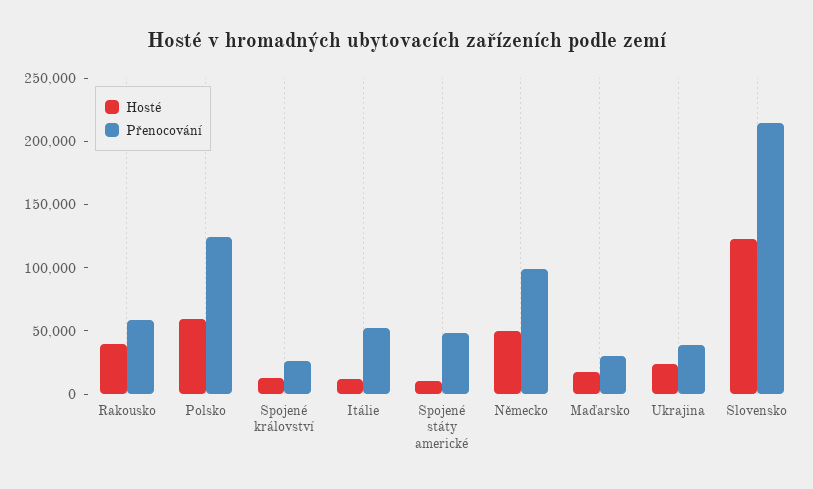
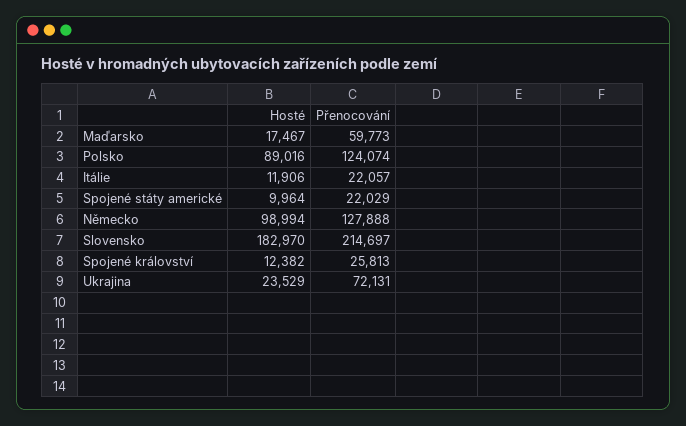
Hosté, Rakousko: 40000 -> none
Přenocování, Rakousko: 60000 -> none
Hosté, Polsko: 60000 -> 89016
Přenocování, Itálie: 50000 -> 22057
Přenocování, Spojené státy americké: 50000 -> 22029
Hosté, Německo: 50000 -> 98994
Přenocování, Německo: 100000 -> 127888
Přenocování, Maďarsko: 30000 -> 59773
Přenocování, Ukrajina: 40000 -> 72131
Hosté, Slovensko: 120000 -> 182970

